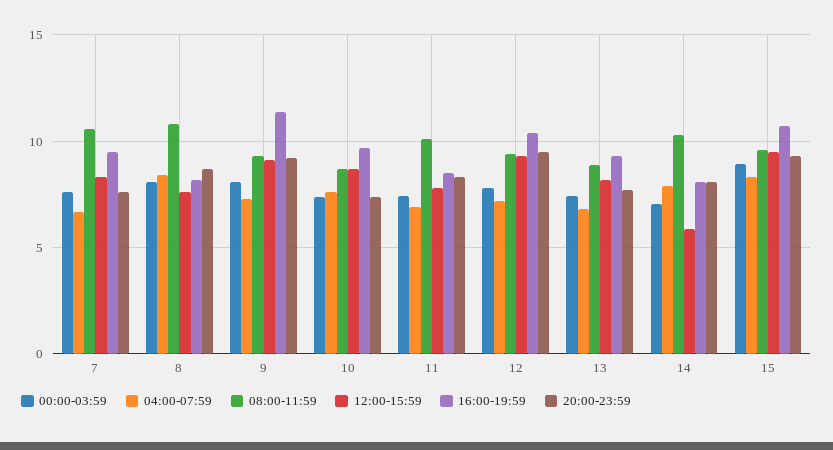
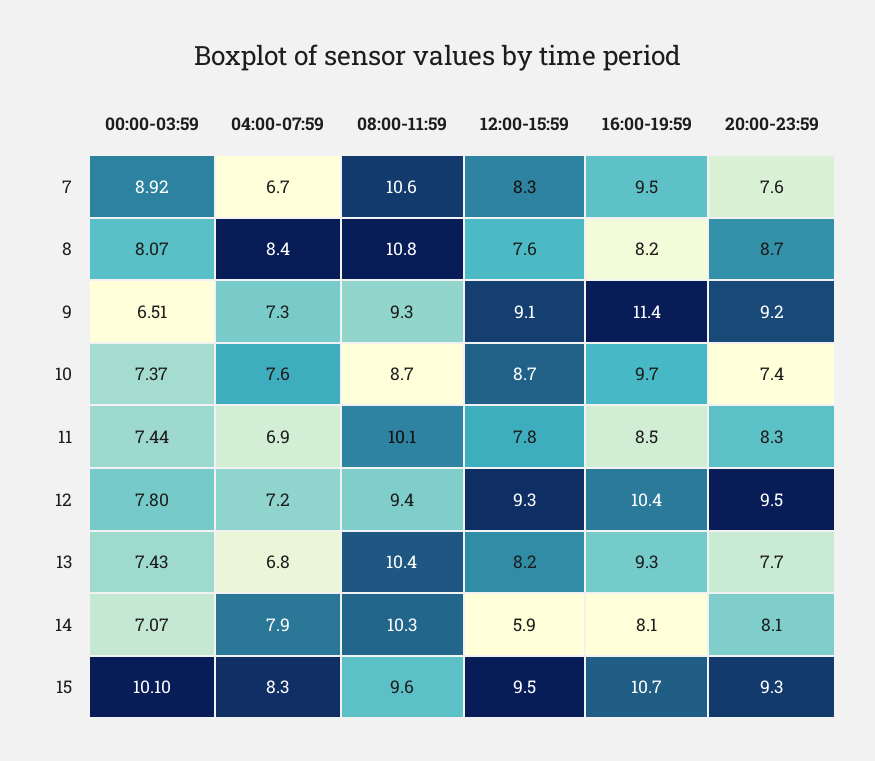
00:00-03:59, 7: 7.5 -> 8.92
00:00-03:59, 9: 8 -> 6.51
08:00-11:59, 13: 9 -> 10.4
00:00-03:59, 15: 9 -> 10.1

